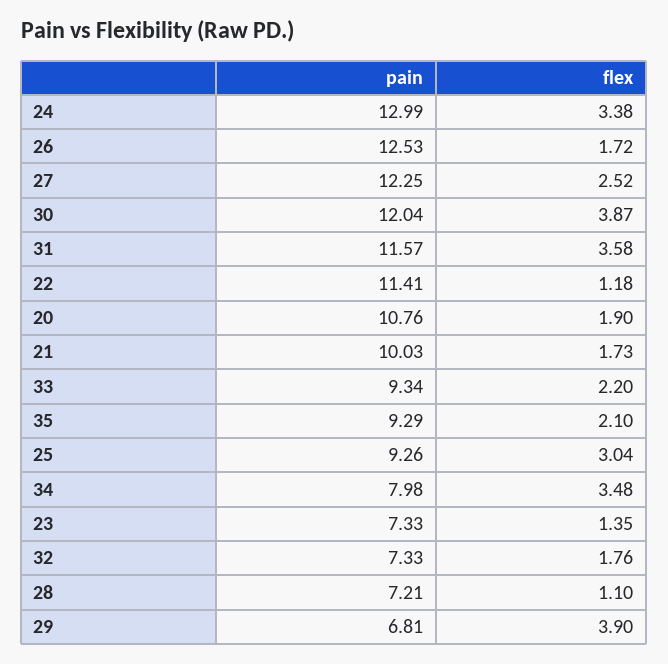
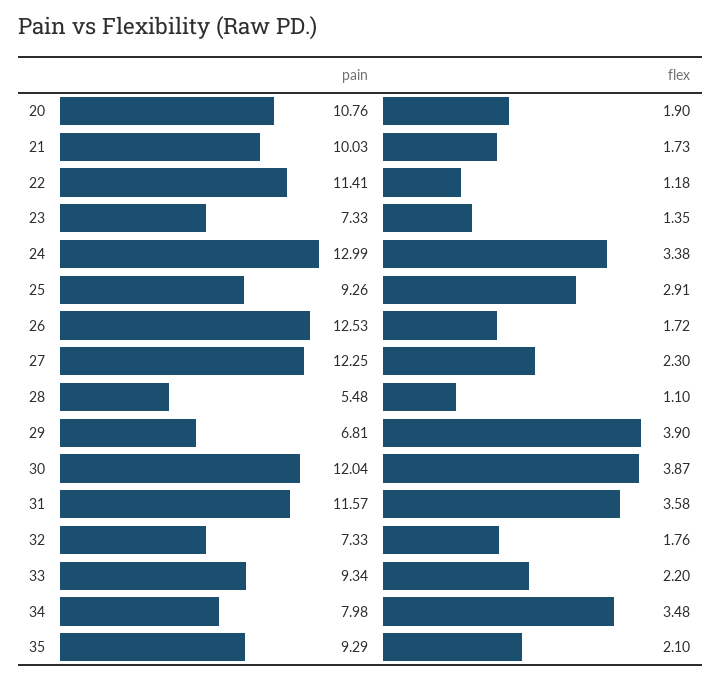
flex, 27: 2.52 -> 2.3
flex, 25: 3.04 -> 2.91
pain, 28: 7.21 -> 5.48

